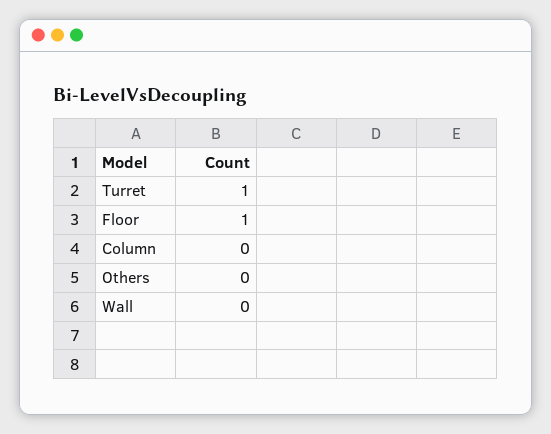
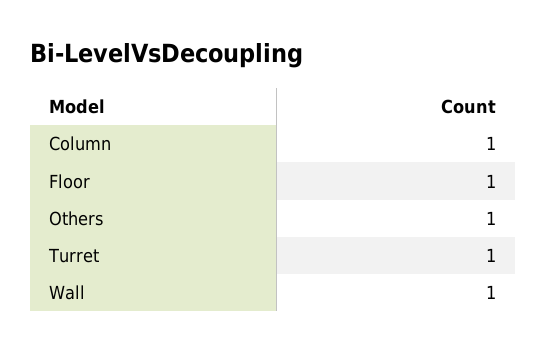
Column: 0 -> 1
Others: 0 -> 1
Wall: 0 -> 1

